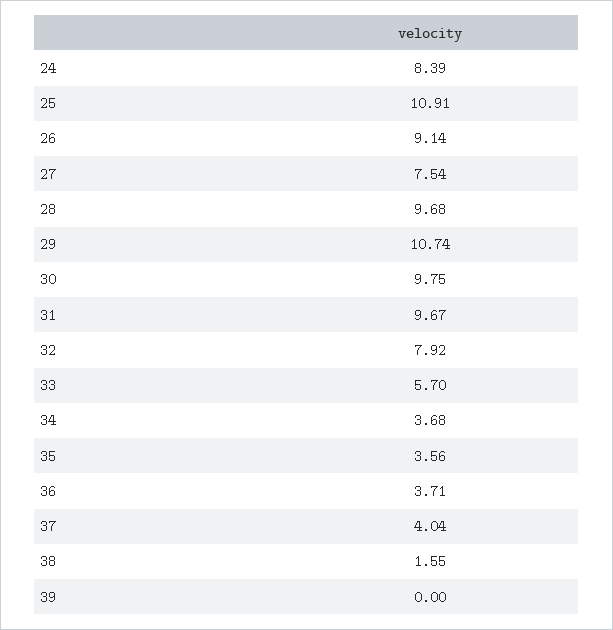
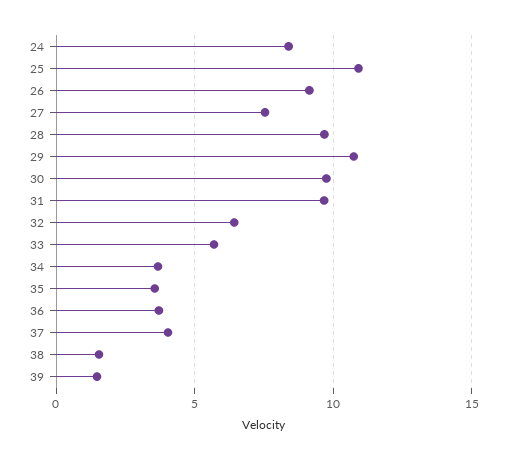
32: 7.92 -> 6.5
39: 0 -> 1.5

